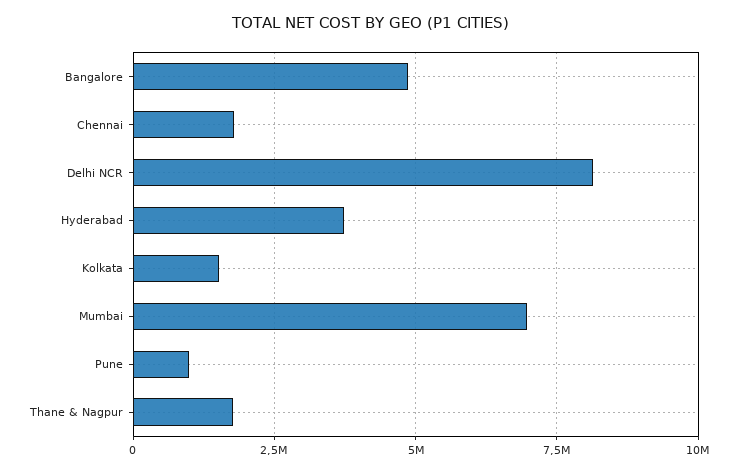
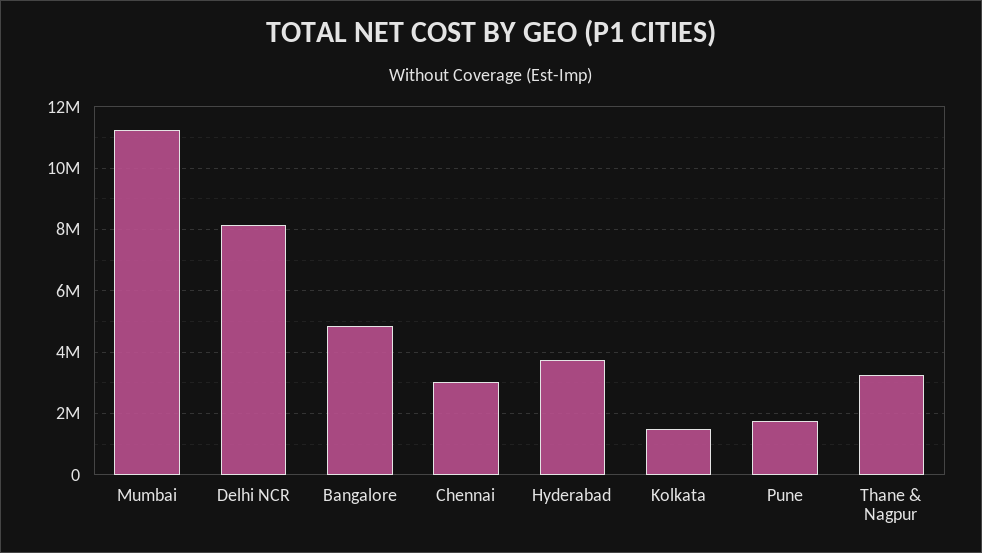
Chennai: 1750000 -> 3000000
Mumbai: 7000000 -> 11200000
Pune: 1000000 -> 1800000
Thane & Nagpur: 1750000 -> 3200000

